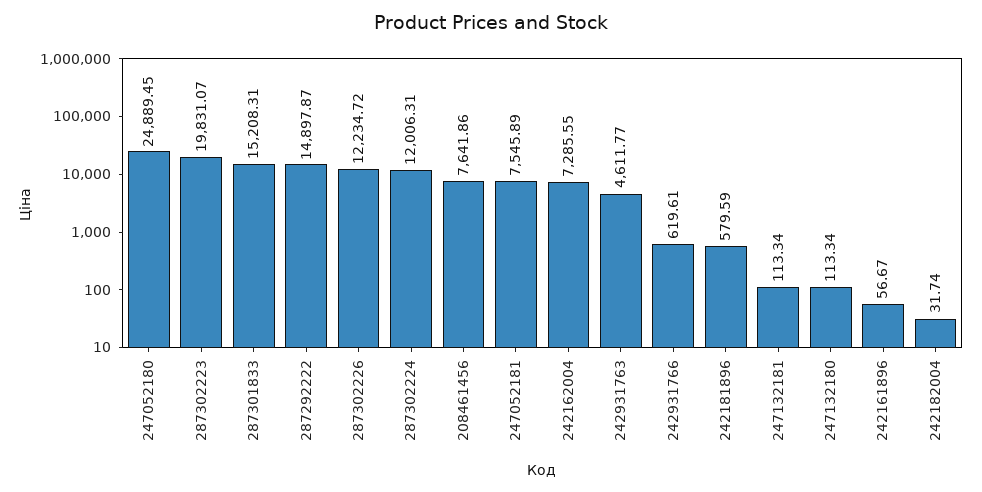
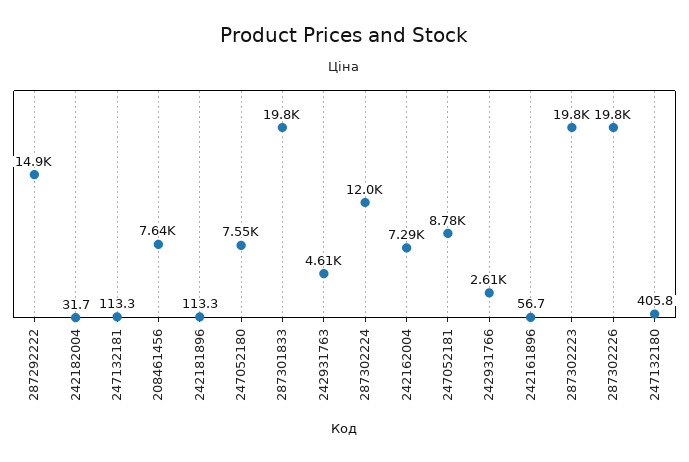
247052180: 24889.45 -> 7550
287301833: 15208.31 -> 19800
287302226: 12234.72 -> 19800
247052181: 7545.89 -> 8780
242931766: 619.61 -> 2610
242181896: 579.59 -> 113.3
247132180: 113.34 -> 405.8

